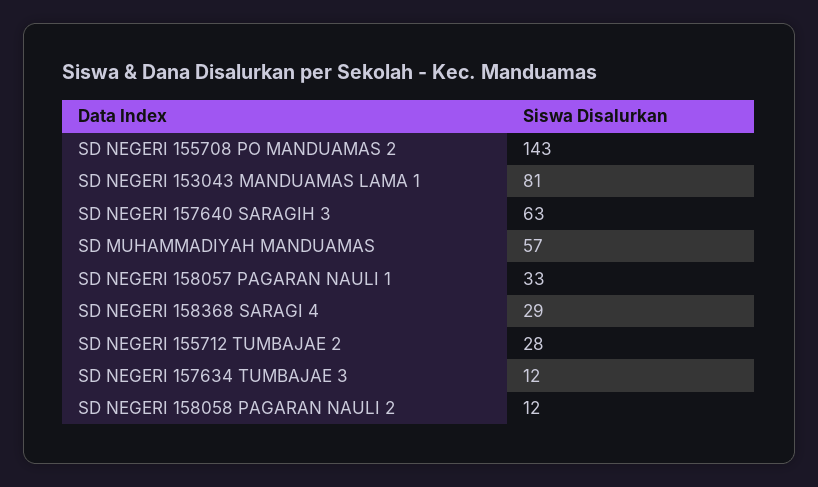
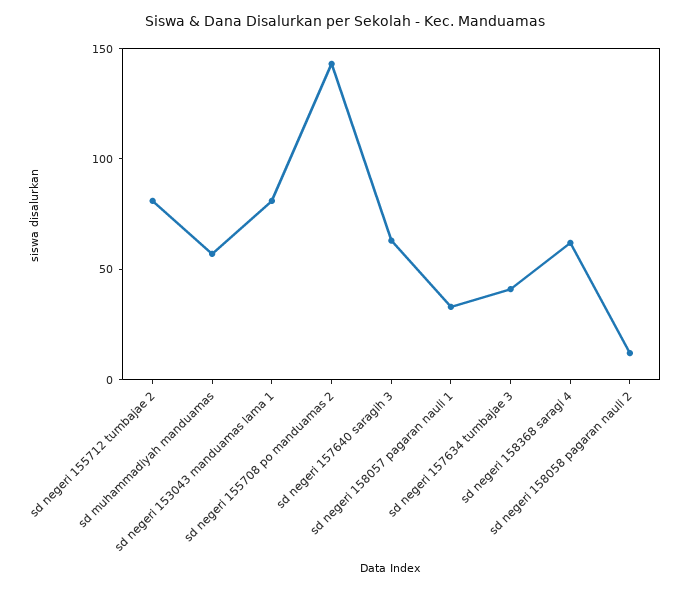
SD NEGERI 158368 SARAGI 4: 29 -> 60
SD NEGERI 155712 TUMBAJAE 2: 28 -> 80
SD NEGERI 157634 TUMBAJAE 3: 12 -> 40

